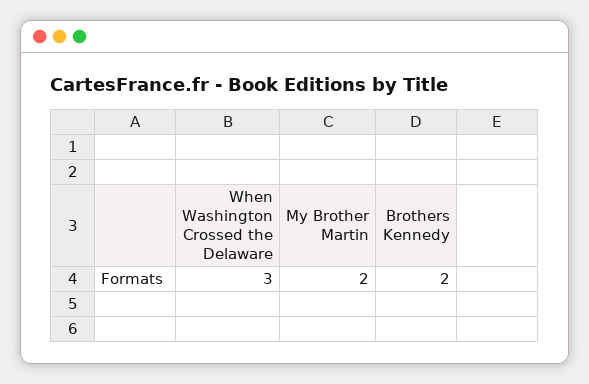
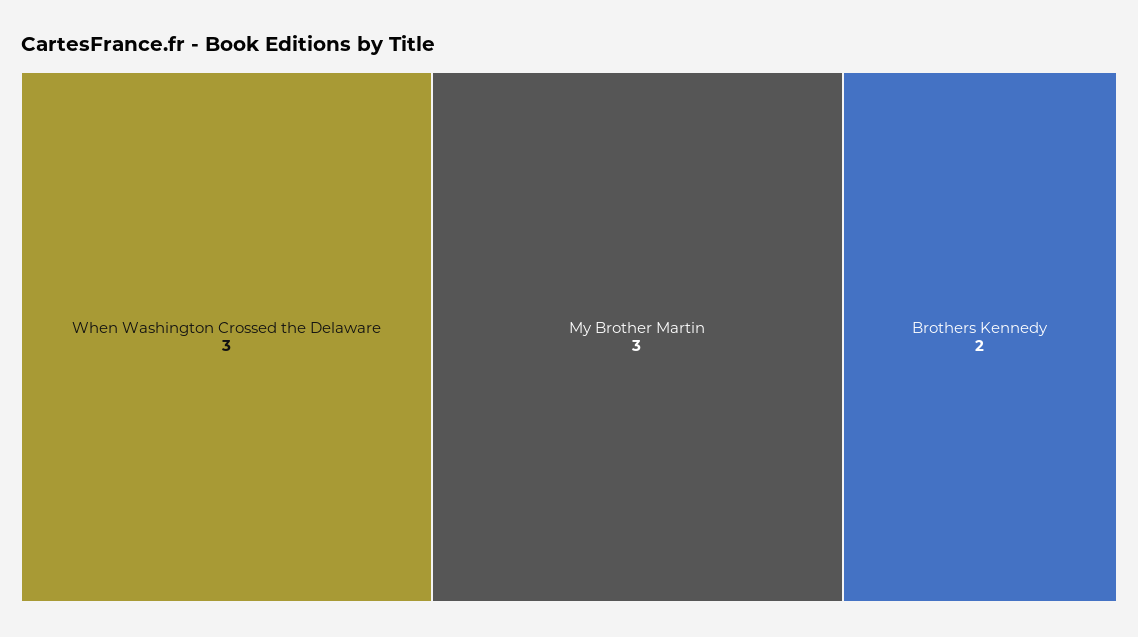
My Brother Martin: 2 -> 3

